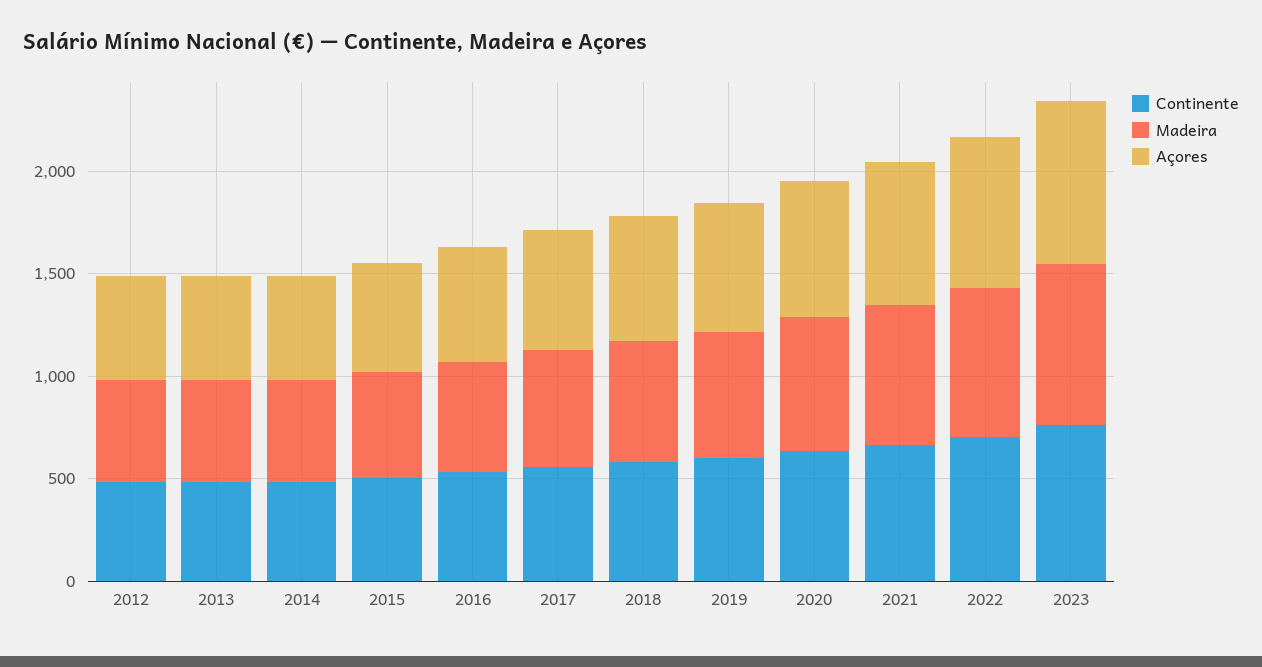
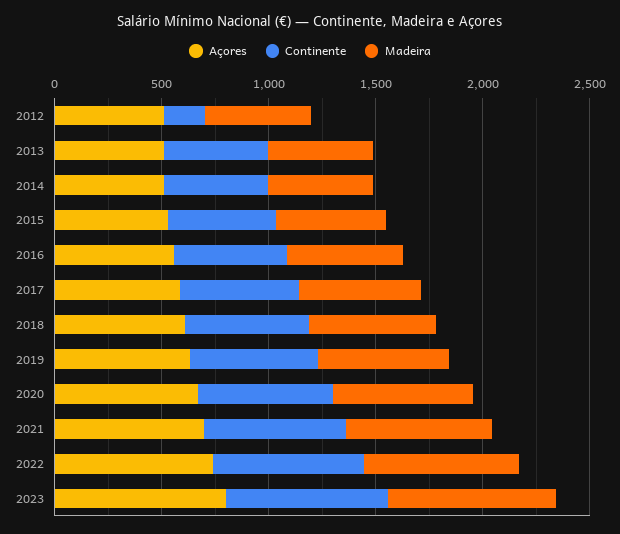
Continente, 2012: 500 -> 200

